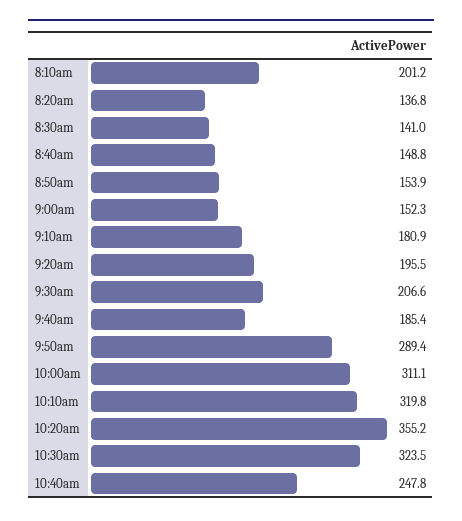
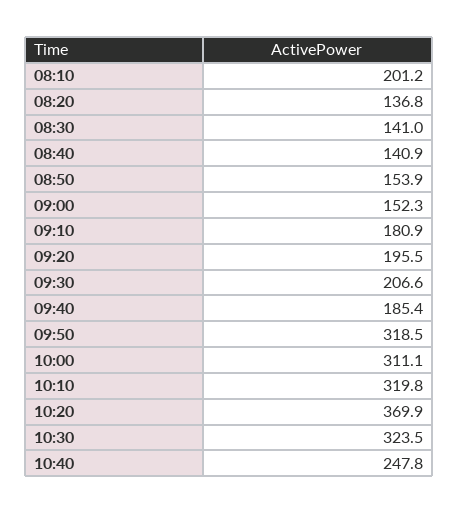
8:40am: 148.8 -> 140.9
9:50am: 289.4 -> 318.5
10:20am: 355.2 -> 369.9

